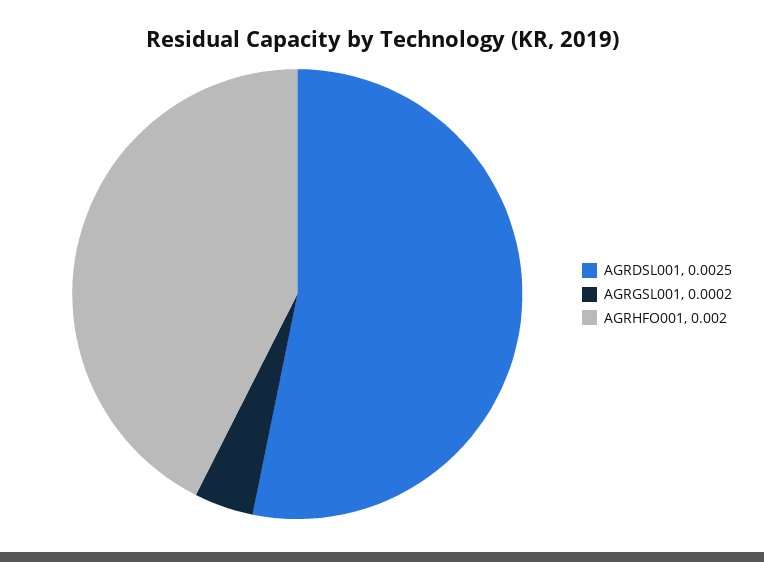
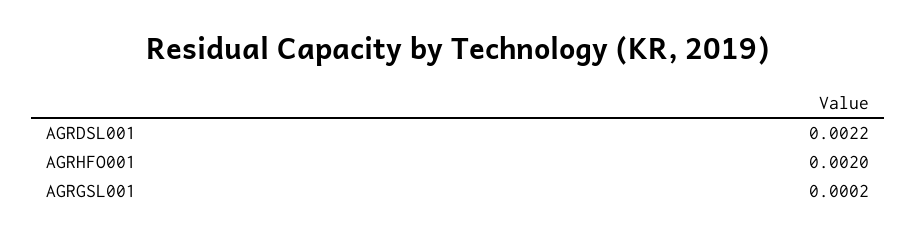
AGRDSL001: 0.0025 -> 0.0022

